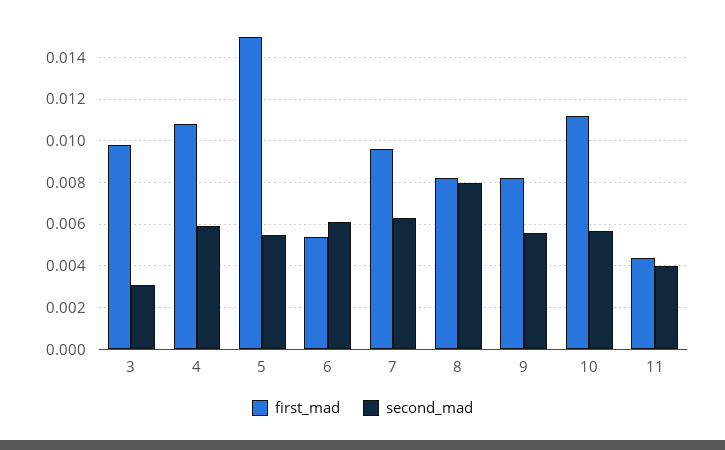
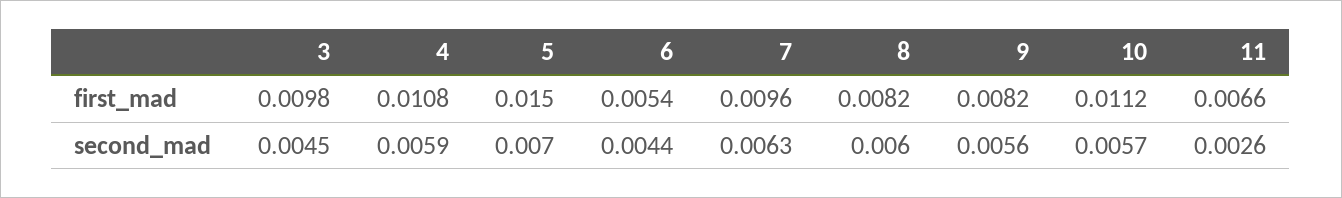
second_mad, 3: 0.003 -> 0.0045
second_mad, 5: 0.0055 -> 0.007
second_mad, 6: 0.006 -> 0.0044
second_mad, 8: 0.008 -> 0.006
first_mad, 11: 0.0045 -> 0.0066
second_mad, 11: 0.004 -> 0.0026

